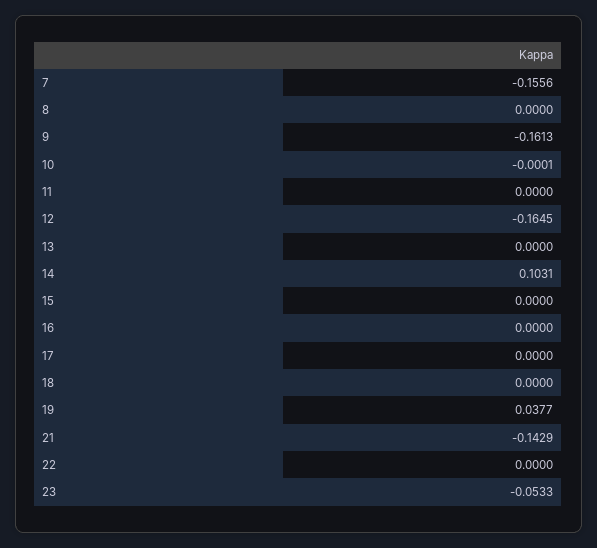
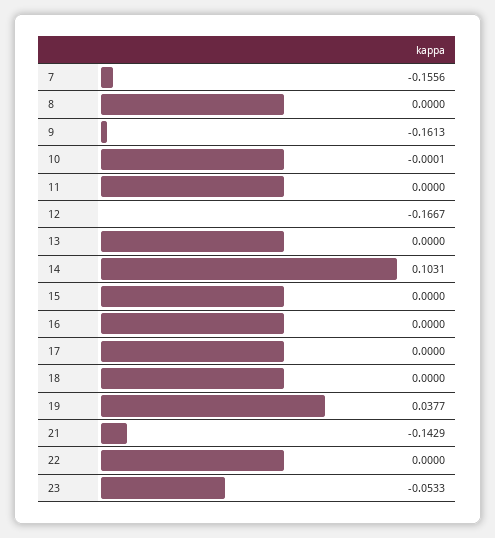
12: -0.1645 -> -0.1667

